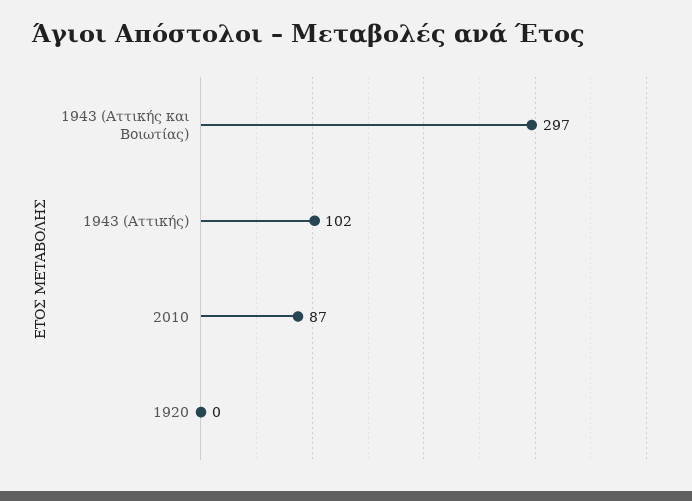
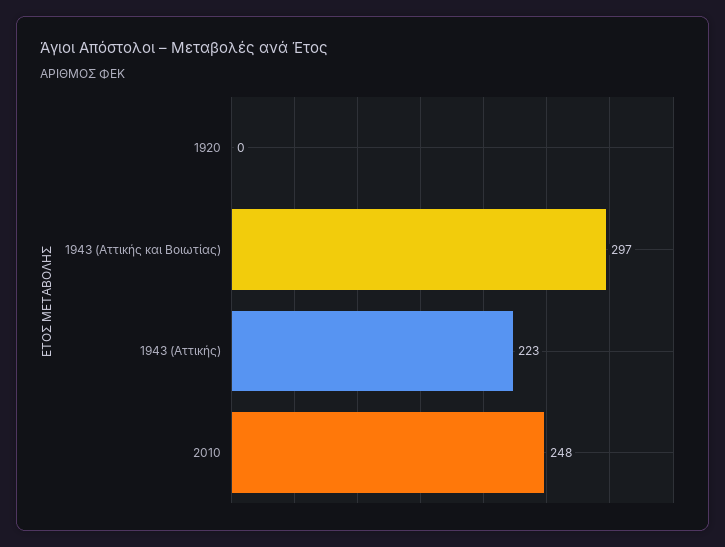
1943 (Αττικής): 102 -> 223
2010: 87 -> 248

